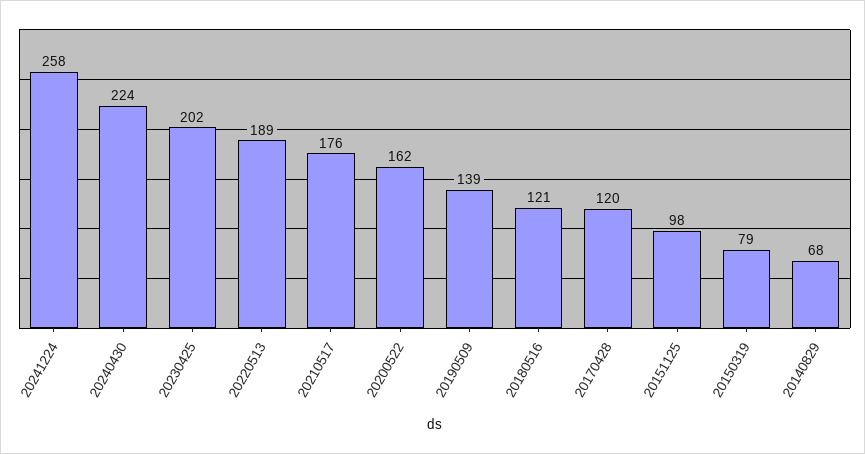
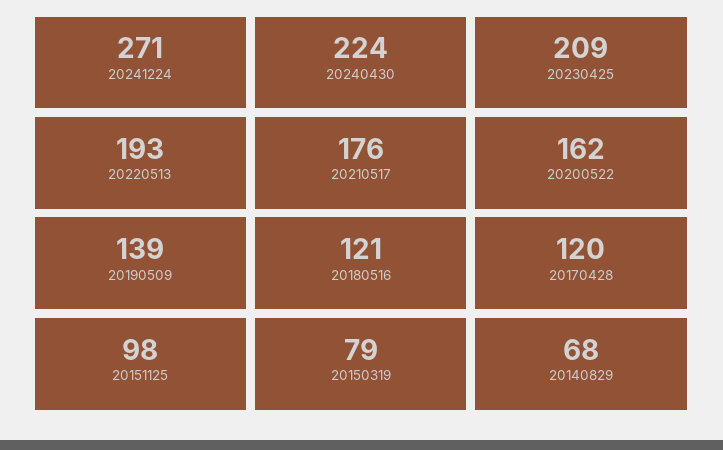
20241224: 258 -> 271
20230425: 202 -> 209
20220513: 189 -> 193

